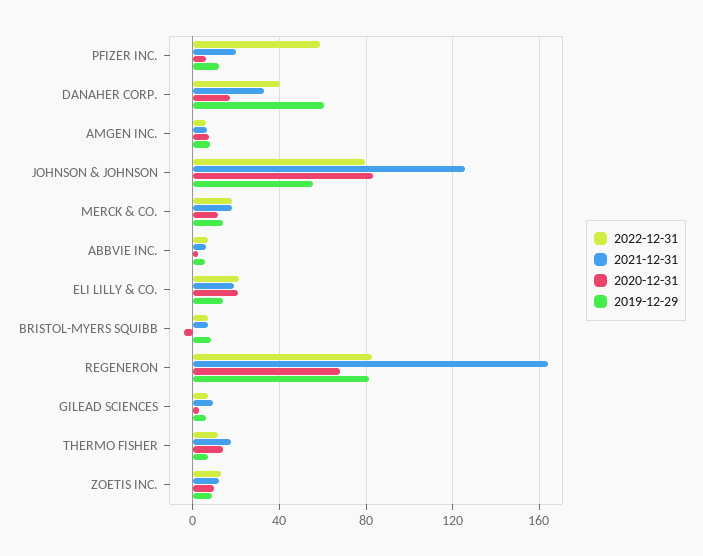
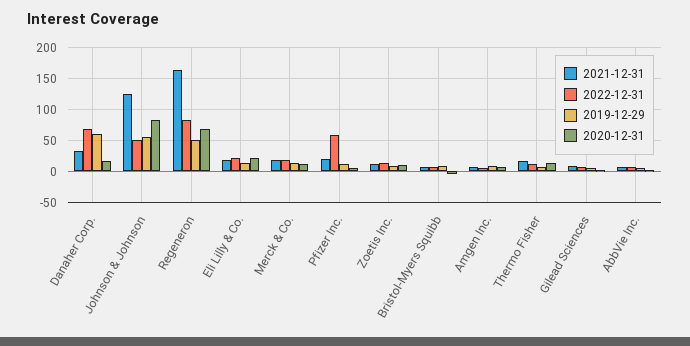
2022-12-31, DANAHER CORP.: 40 -> 70
2022-12-31, JOHNSON & JOHNSON: 80 -> 50
2019-12-29, REGENERON: 80 -> 50

